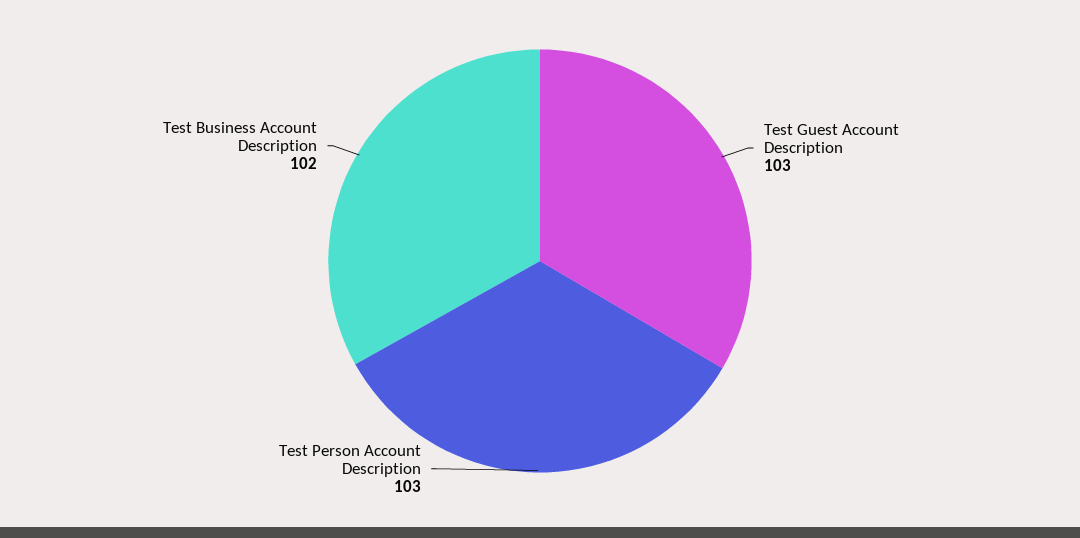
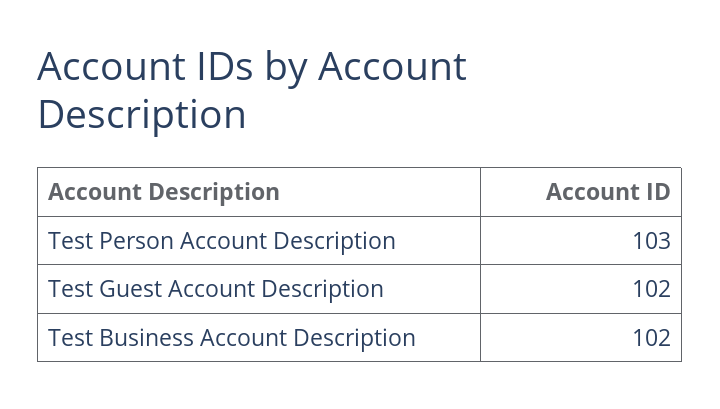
Test Guest Account Description: 103 -> 102

